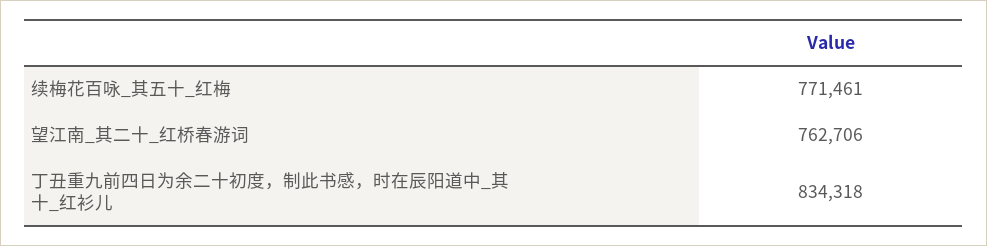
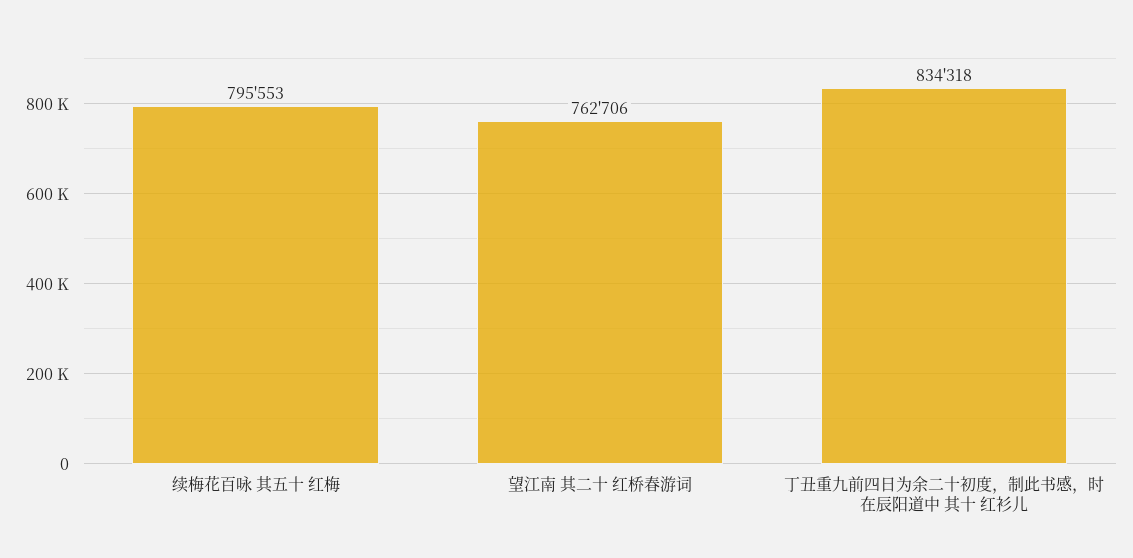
续梅花百咏_其五十_红梅: 771461 -> 795553

